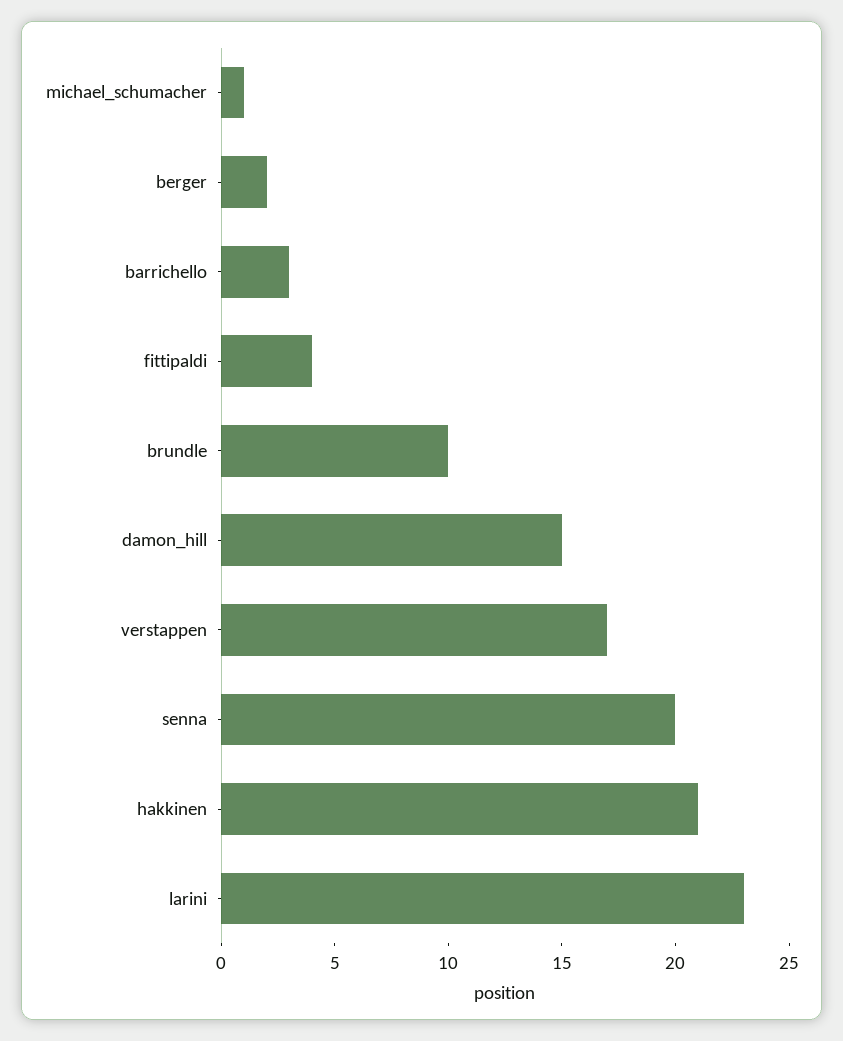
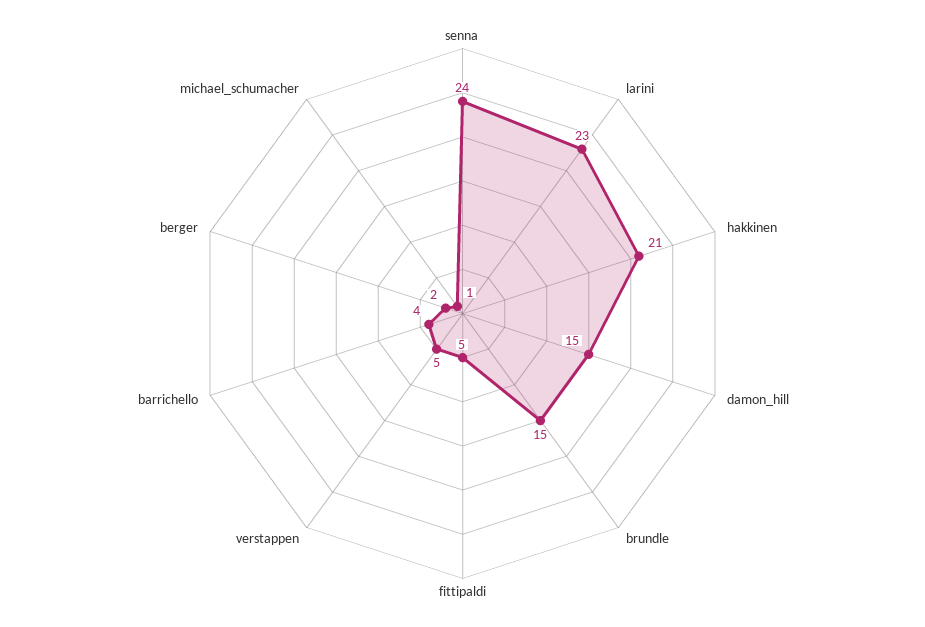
barrichello: 3 -> 4
fittipaldi: 4 -> 5
brundle: 10 -> 15
verstappen: 17 -> 5
senna: 20 -> 24

